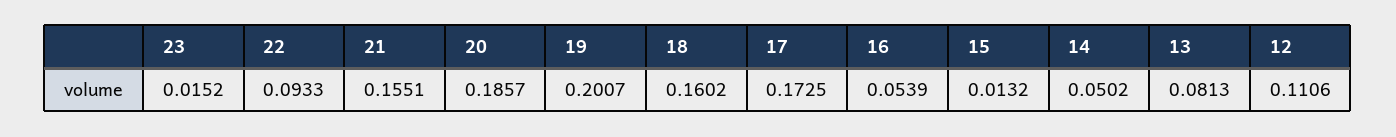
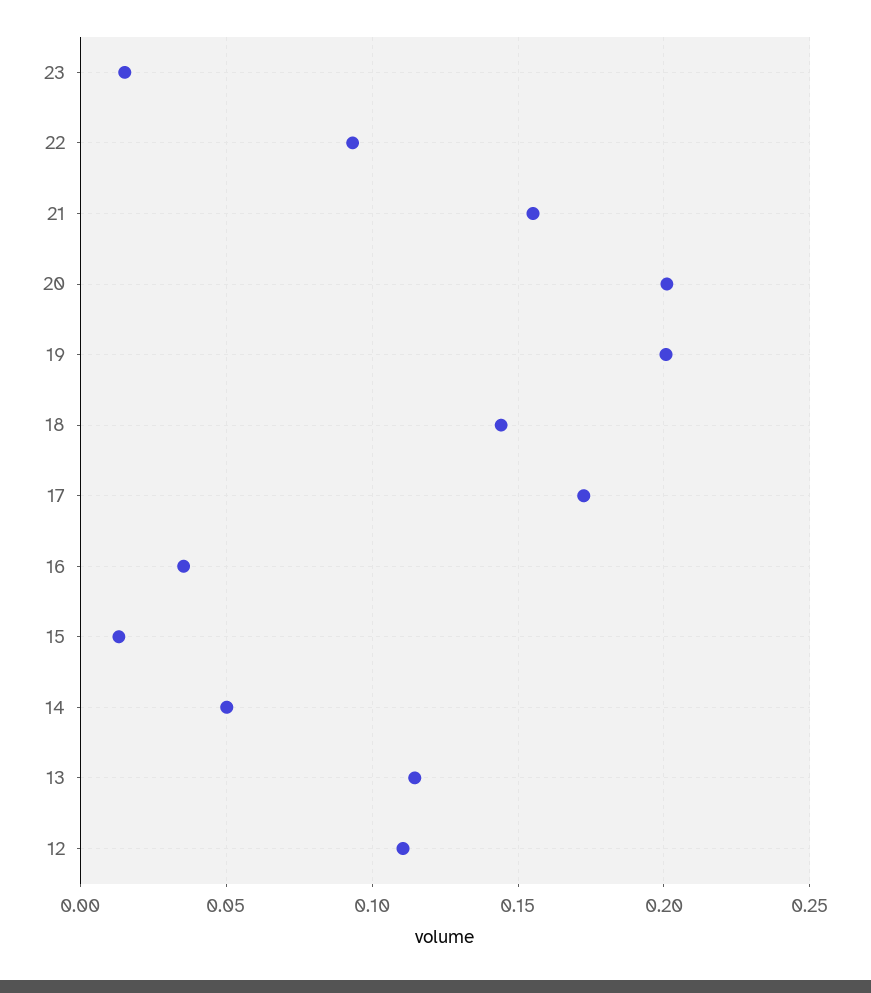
20: 0.1857 -> 0.2
18: 0.1602 -> 0.145
16: 0.0539 -> 0.035
13: 0.0813 -> 0.115

